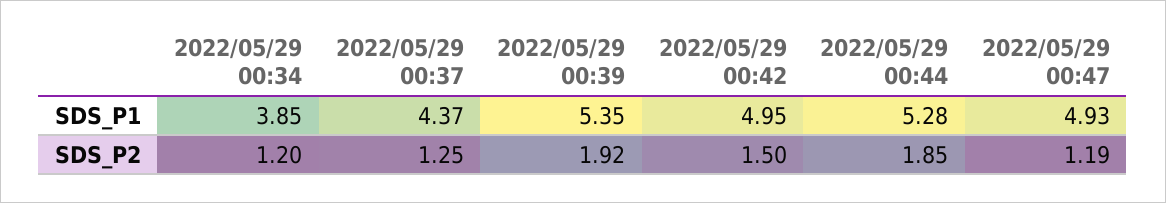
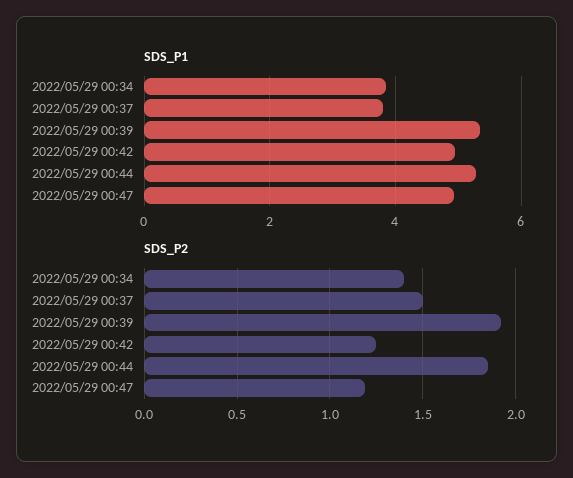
SDS_P1, 2022/05/29 00:37: 4.37 -> 3.8
SDS_P2, 2022/05/29 00:34: 1.2 -> 1.4
SDS_P2, 2022/05/29 00:37: 1.25 -> 1.5
SDS_P2, 2022/05/29 00:42: 1.5 -> 1.25

